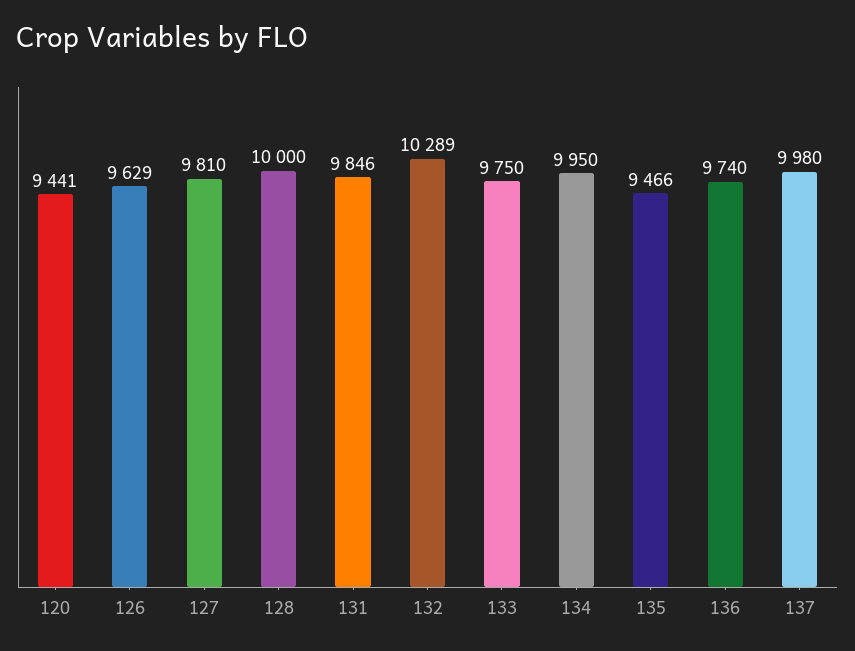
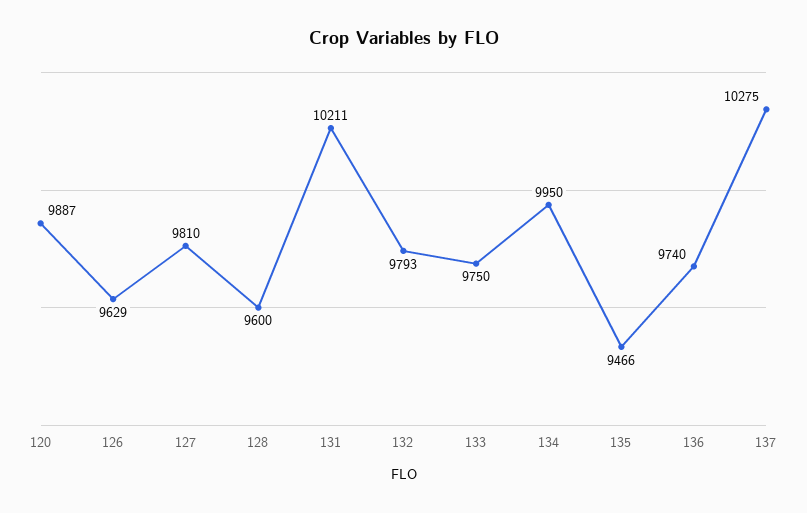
120: 9441 -> 9887
128: 10000 -> 9600
131: 9846 -> 10211
132: 10289 -> 9793
137: 9980 -> 10275

